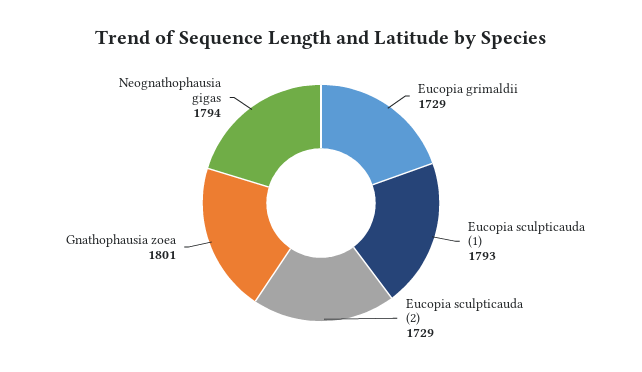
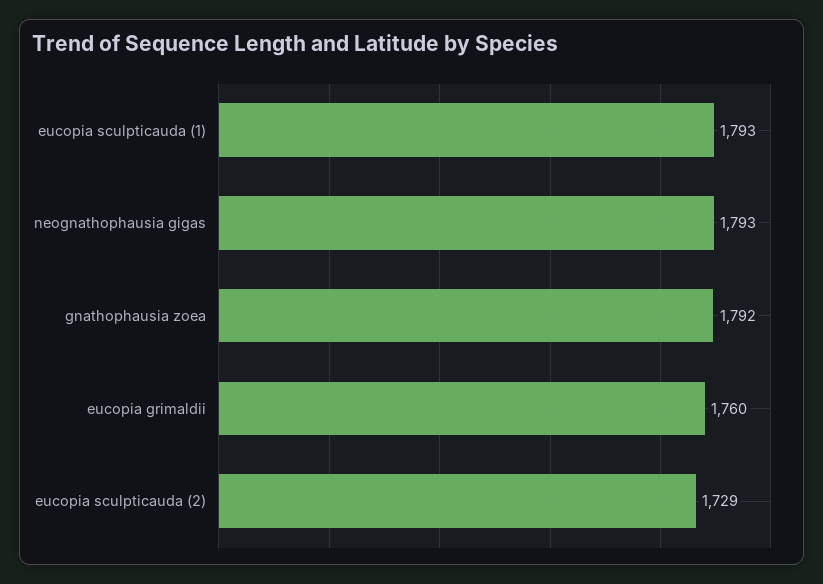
Eucopia grimaldii: 1729 -> 1760
Gnathophausia zoea: 1801 -> 1792
Neognathophausia gigas: 1794 -> 1793

